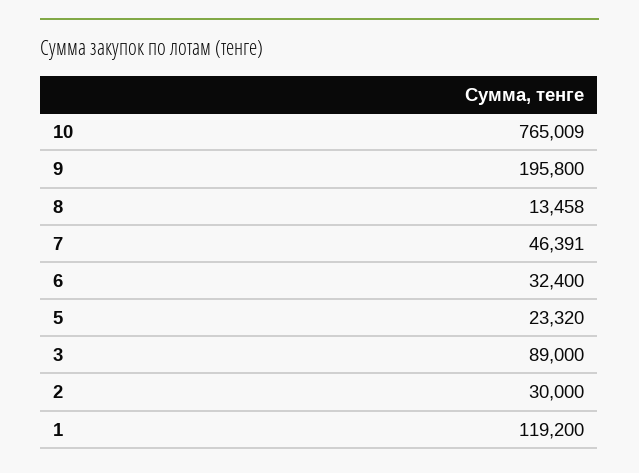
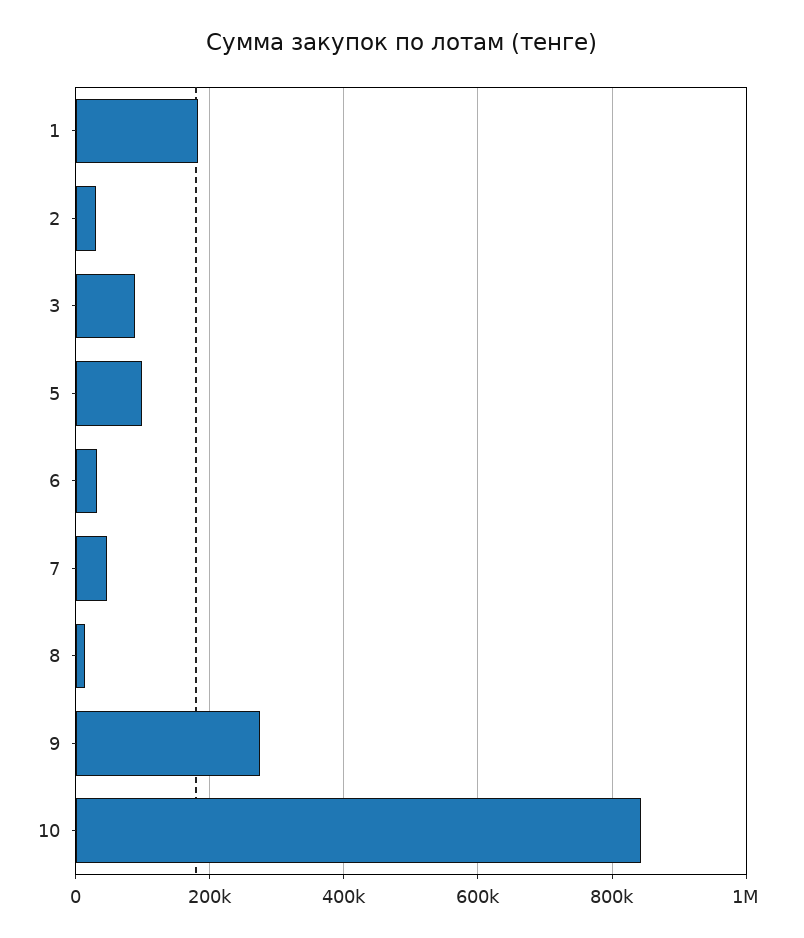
10: 765009 -> 840000
9: 195800 -> 280000
5: 23320 -> 100000
1: 119200 -> 180000

